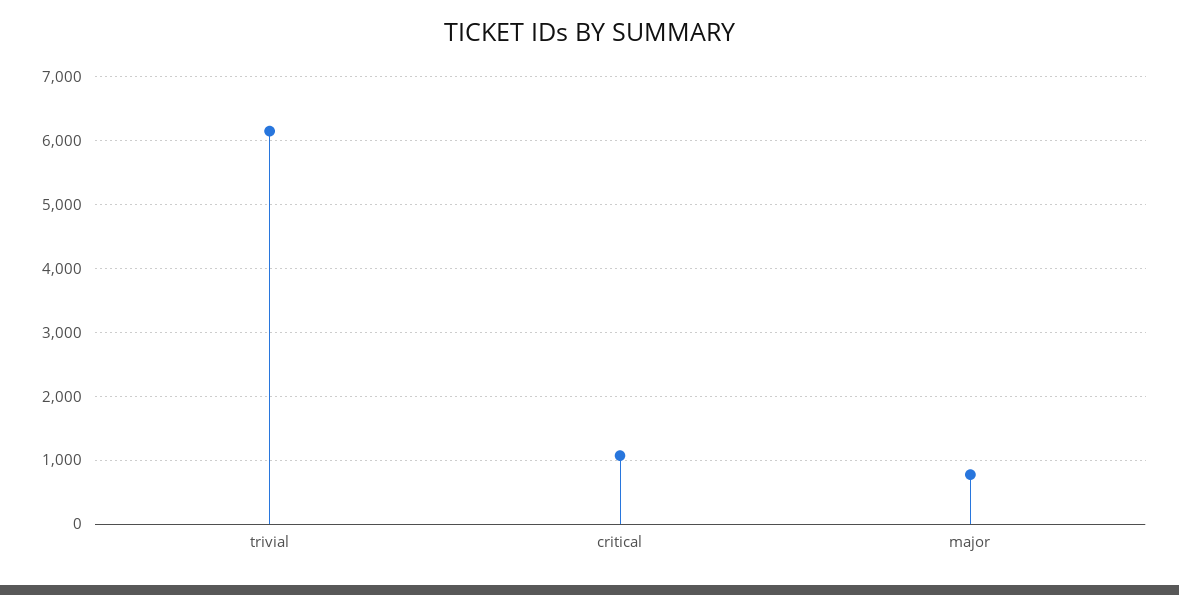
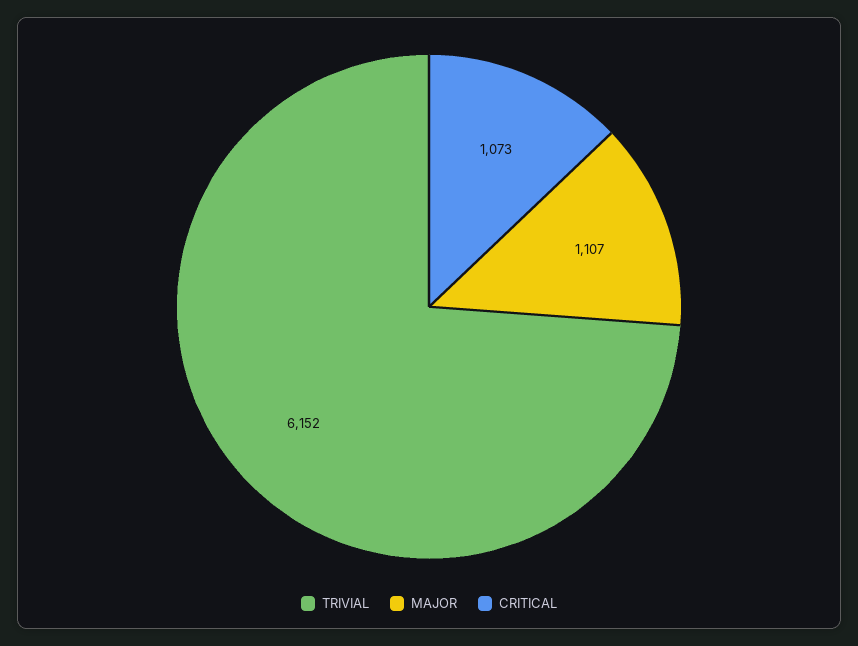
major: 800 -> 1107

